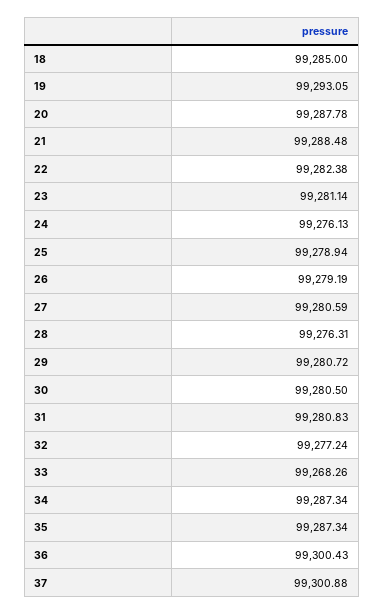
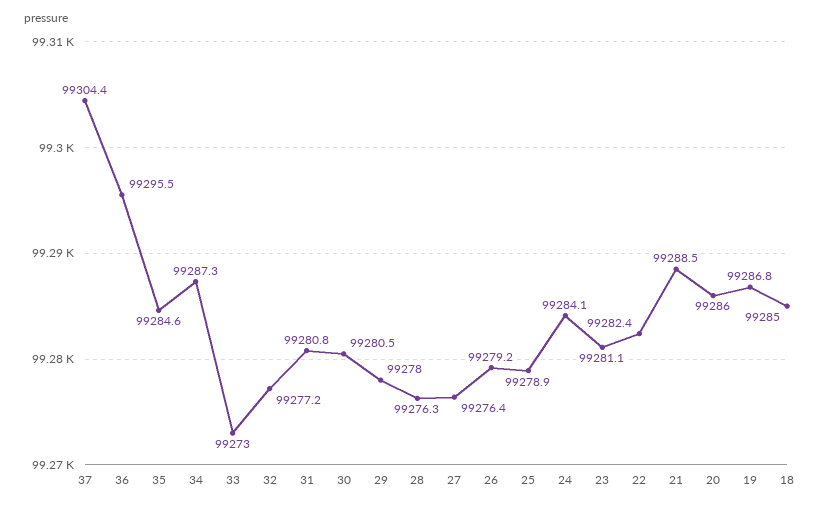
19: 99293.05 -> 99286.8
20: 99287.78 -> 99286
24: 99276.13 -> 99284.1
27: 99280.59 -> 99276.4
29: 99280.72 -> 99278
33: 99268.26 -> 99273
35: 99287.34 -> 99284.6
36: 99300.43 -> 99295.5
37: 99300.88 -> 99304.4

